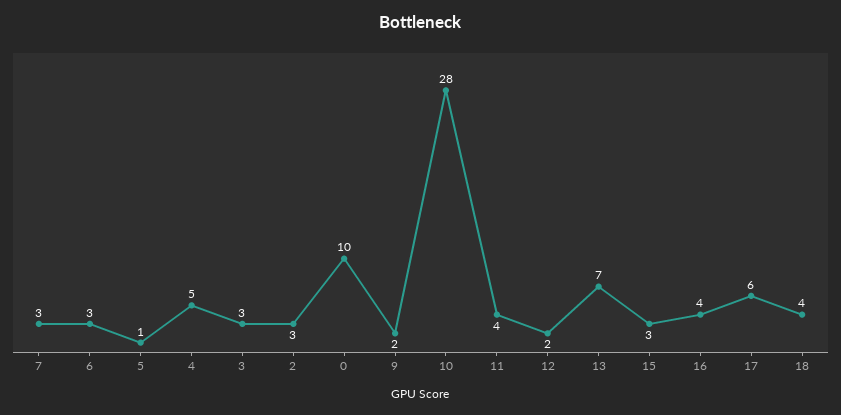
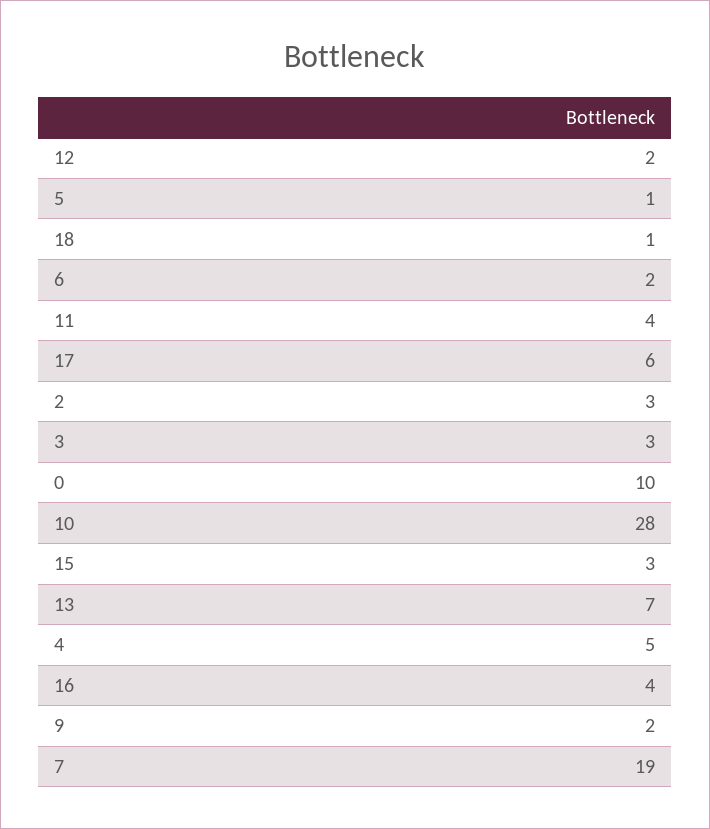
7: 3 -> 19
6: 3 -> 2
18: 4 -> 1

